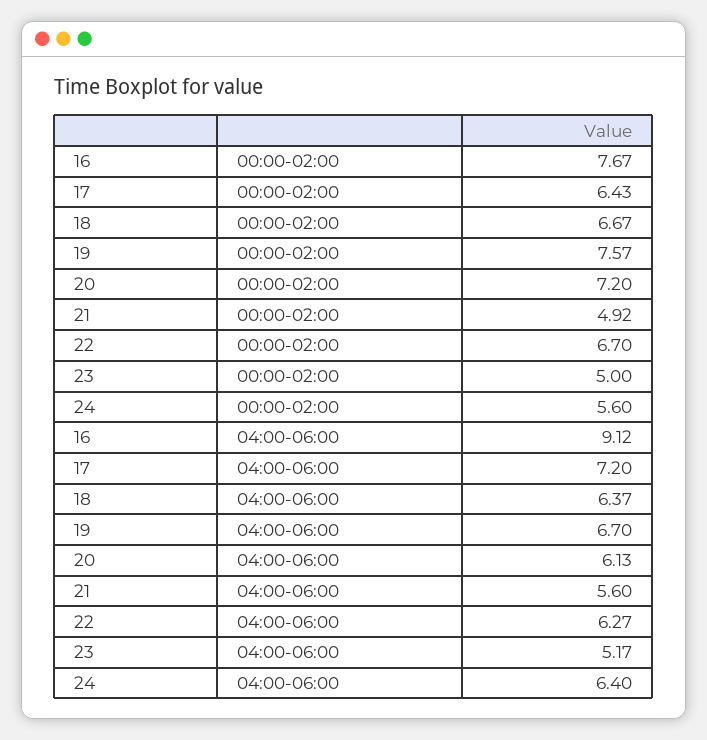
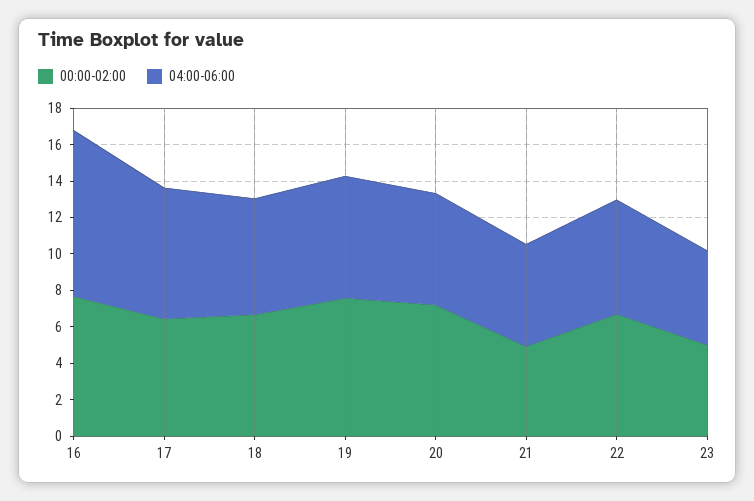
00:00-02:00, 24: 5.6 -> none
04:00-06:00, 24: 6.4 -> none

